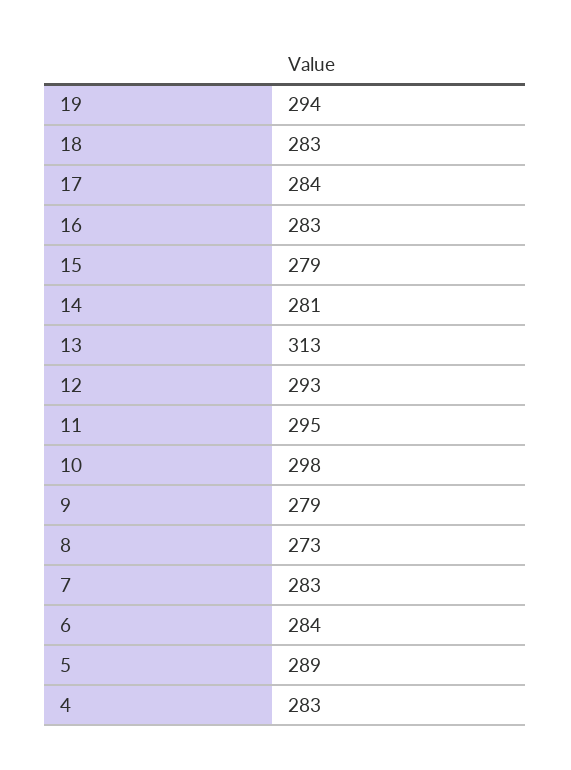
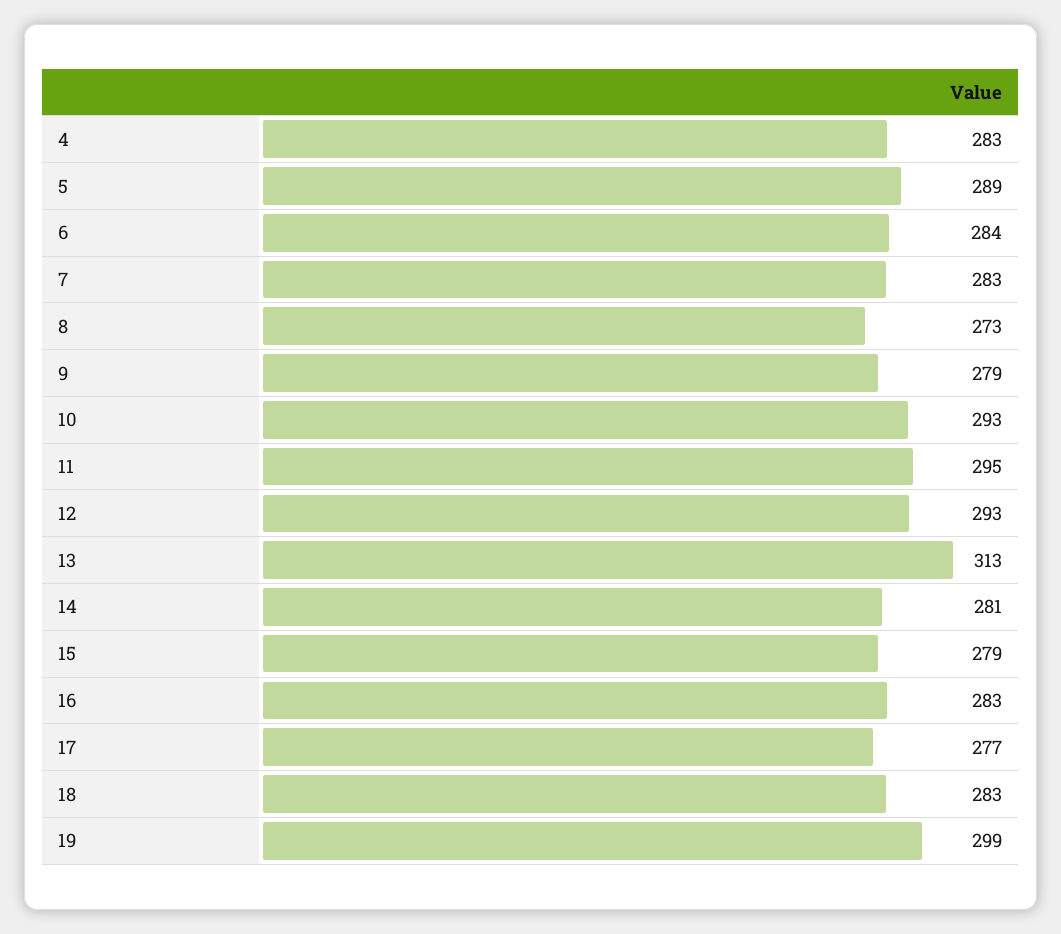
19: 294 -> 299
17: 284 -> 277
10: 298 -> 293

